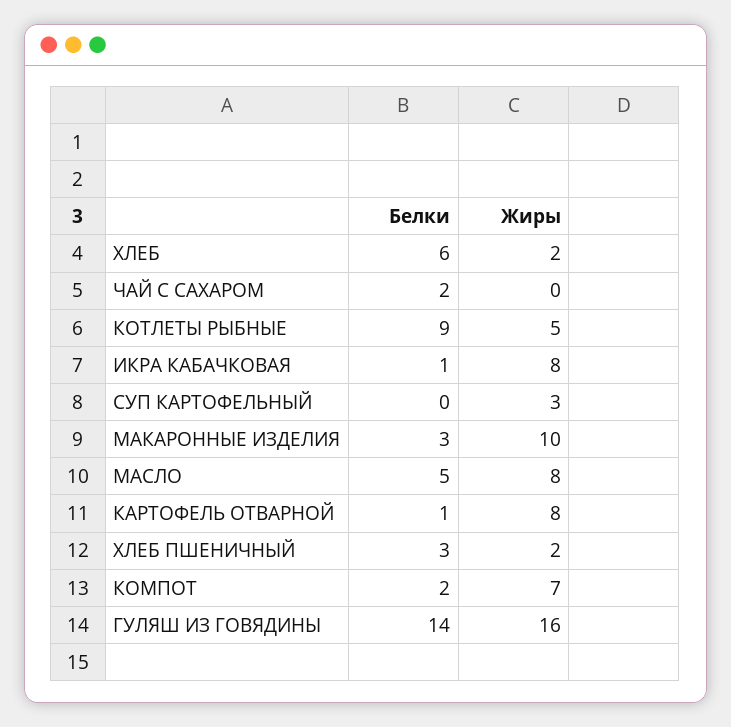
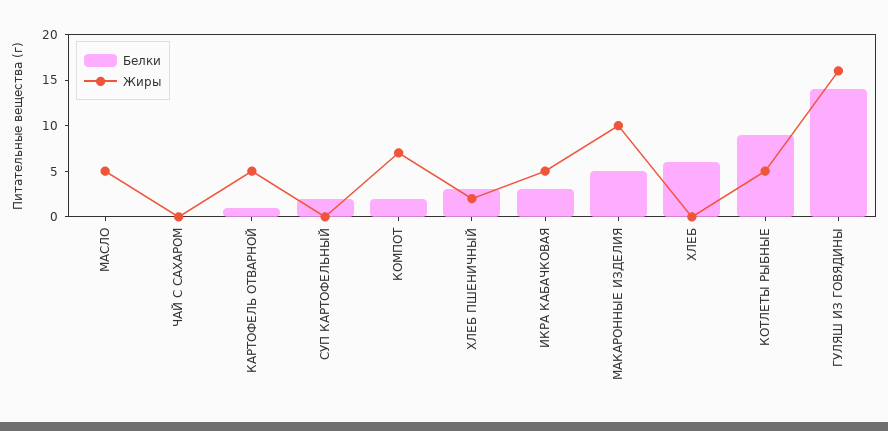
Жиры, ХЛЕБ: 2 -> 0
Белки, ЧАЙ С САХАРОМ: 2 -> 0
Белки, ИКРА КАБАЧКОВАЯ: 1 -> 3
Жиры, ИКРА КАБАЧКОВАЯ: 8 -> 5
Белки, СУП КАРТОФЕЛЬНЫЙ: 0 -> 2
Жиры, СУП КАРТОФЕЛЬНЫЙ: 3 -> 0
Белки, МАКАРОННЫЕ ИЗДЕЛИЯ: 3 -> 5
Белки, МАСЛО: 5 -> 0
Жиры, МАСЛО: 8 -> 5
Жиры, КАРТОФЕЛЬ ОТВАРНОЙ: 8 -> 5

